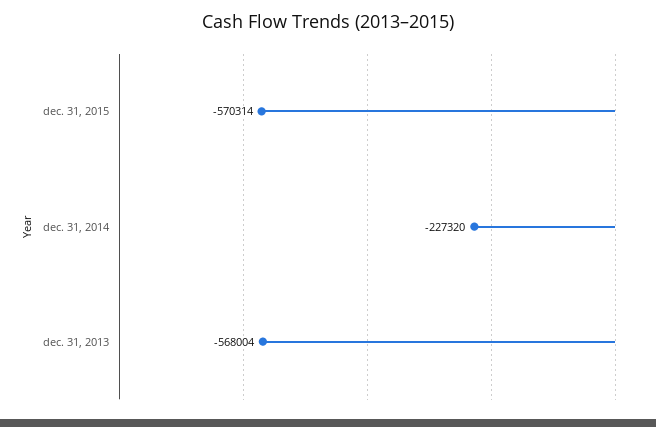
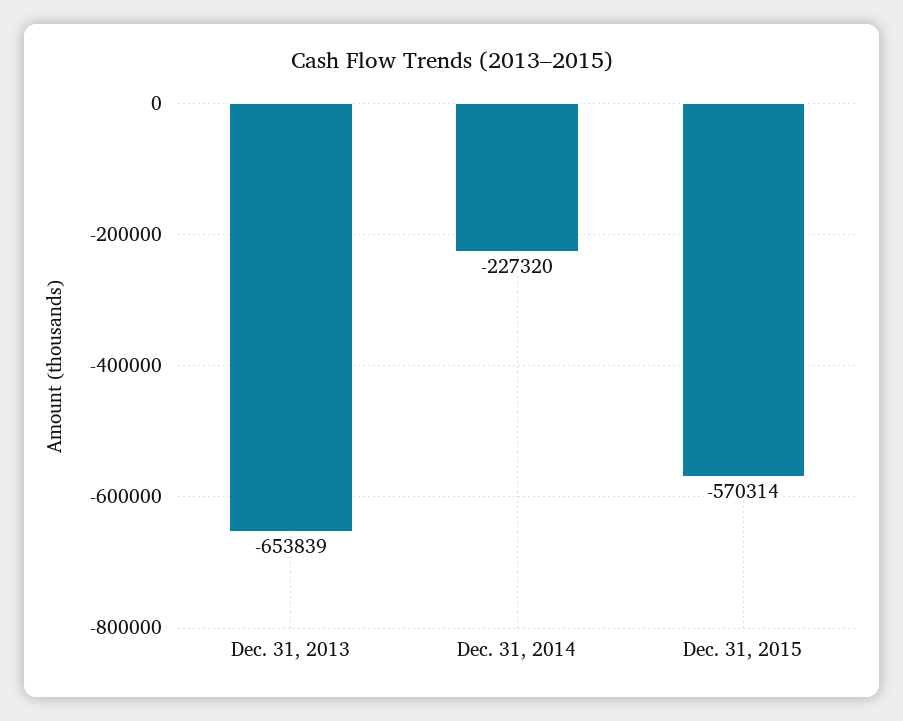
dec. 31, 2013: -568004 -> -653839

